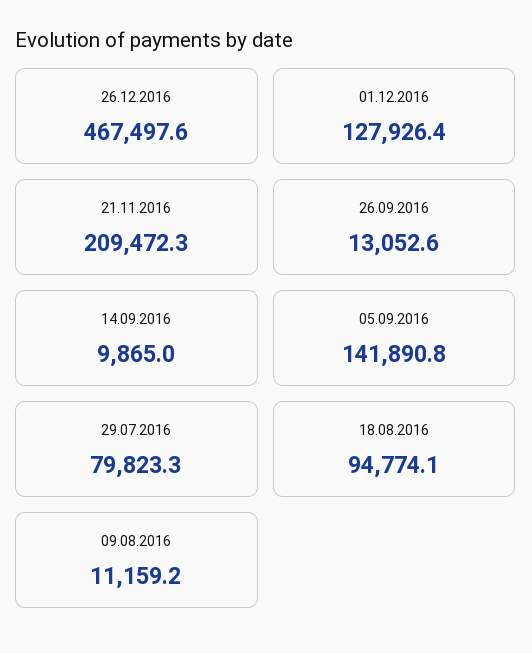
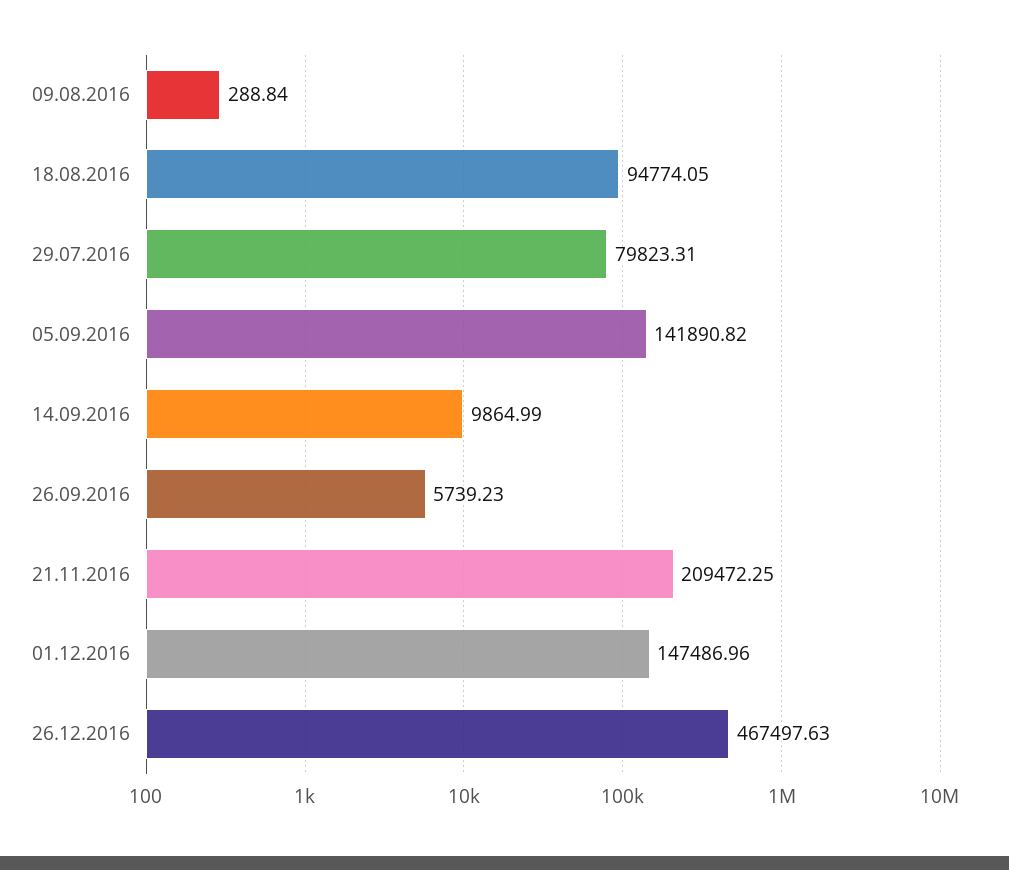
01.12.2016: 127926.4 -> 147486.96
26.09.2016: 13052.6 -> 5739.23
09.08.2016: 11159.2 -> 288.84

